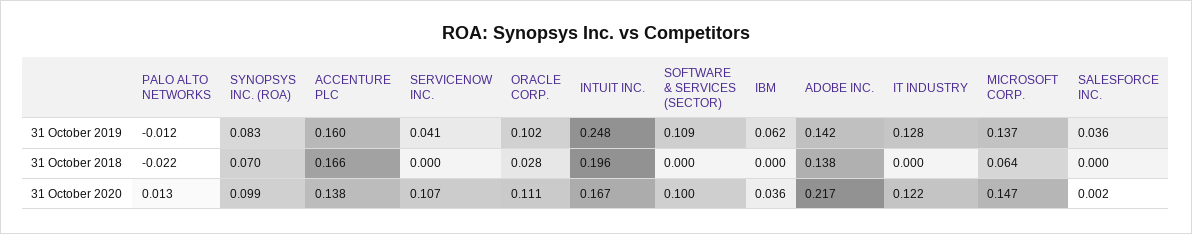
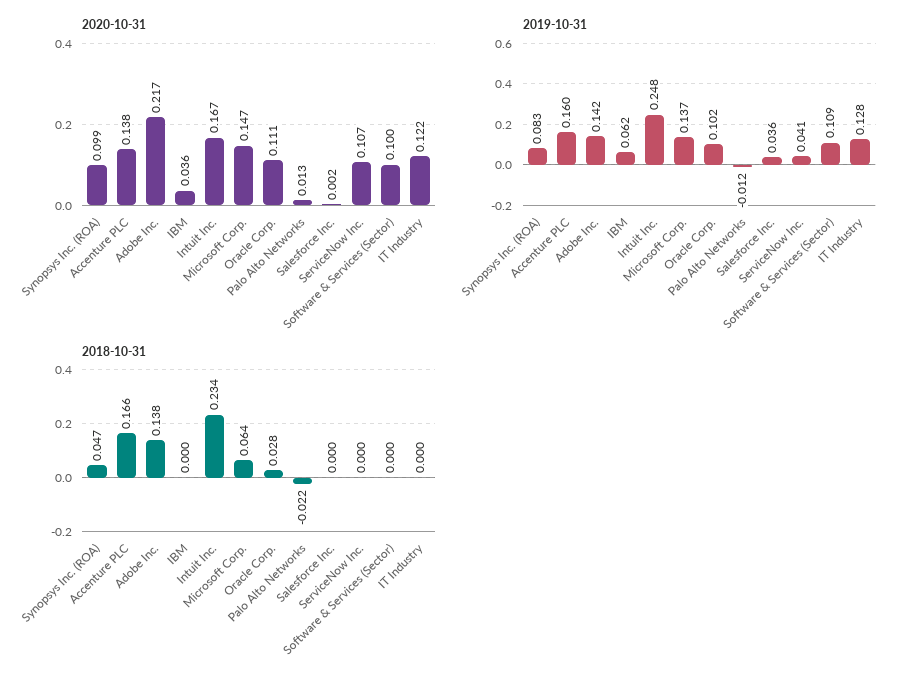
31 October 2018, SYNOPSYS INC. (ROA): 0.07 -> 0.047
31 October 2018, INTUIT INC.: 0.196 -> 0.234

